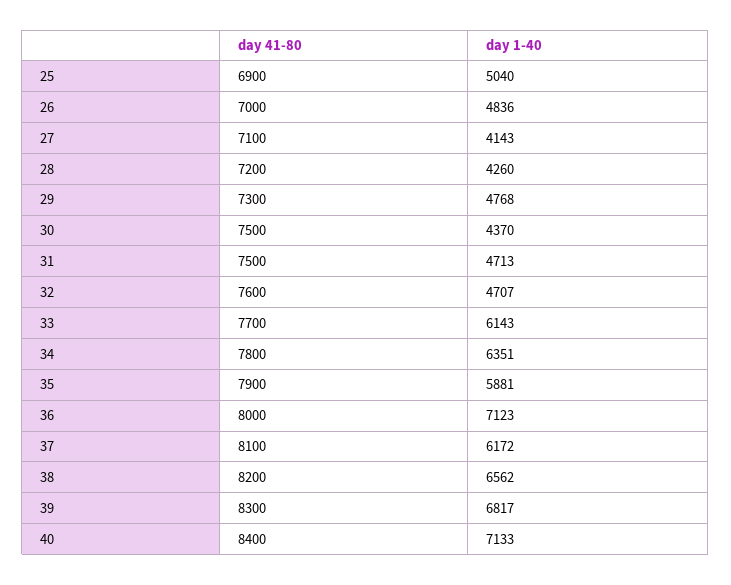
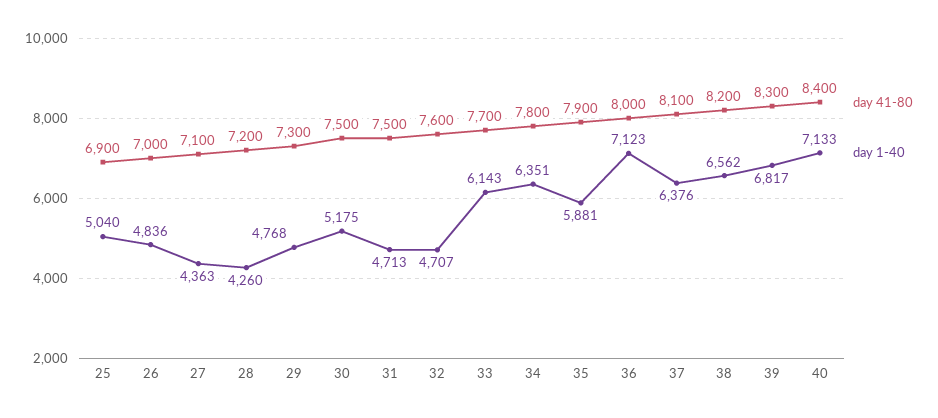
day 1-40, 27: 4143 -> 4363
day 1-40, 30: 4370 -> 5175
day 1-40, 37: 6172 -> 6376

